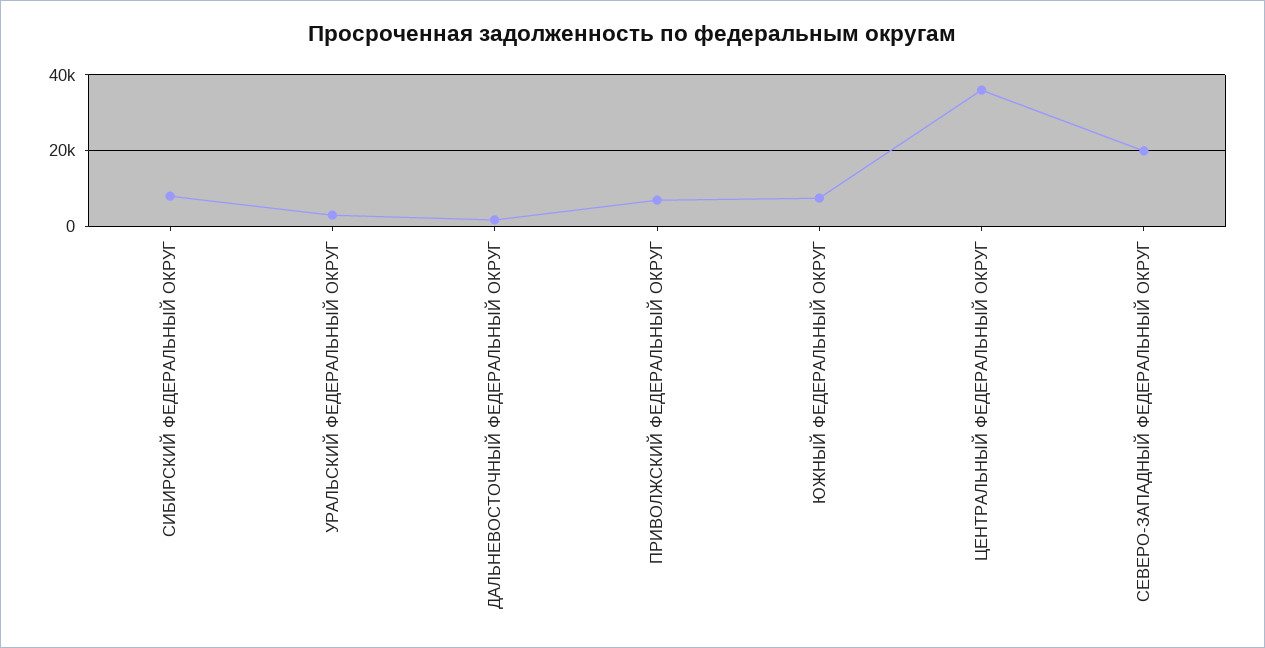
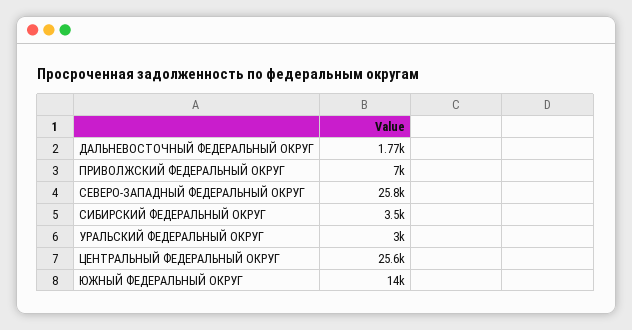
СИБИРСКИЙ ФЕДЕРАЛЬНЫЙ ОКРУГ: 8000 -> 3500
ЮЖНЫЙ ФЕДЕРАЛЬНЫЙ ОКРУГ: 8000 -> 14000
ЦЕНТРАЛЬНЫЙ ФЕДЕРАЛЬНЫЙ ОКРУГ: 36000 -> 25600
СЕВЕРО-ЗАПАДНЫЙ ФЕДЕРАЛЬНЫЙ ОКРУГ: 20000 -> 25800

